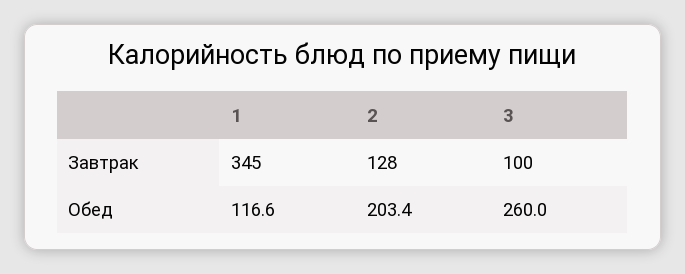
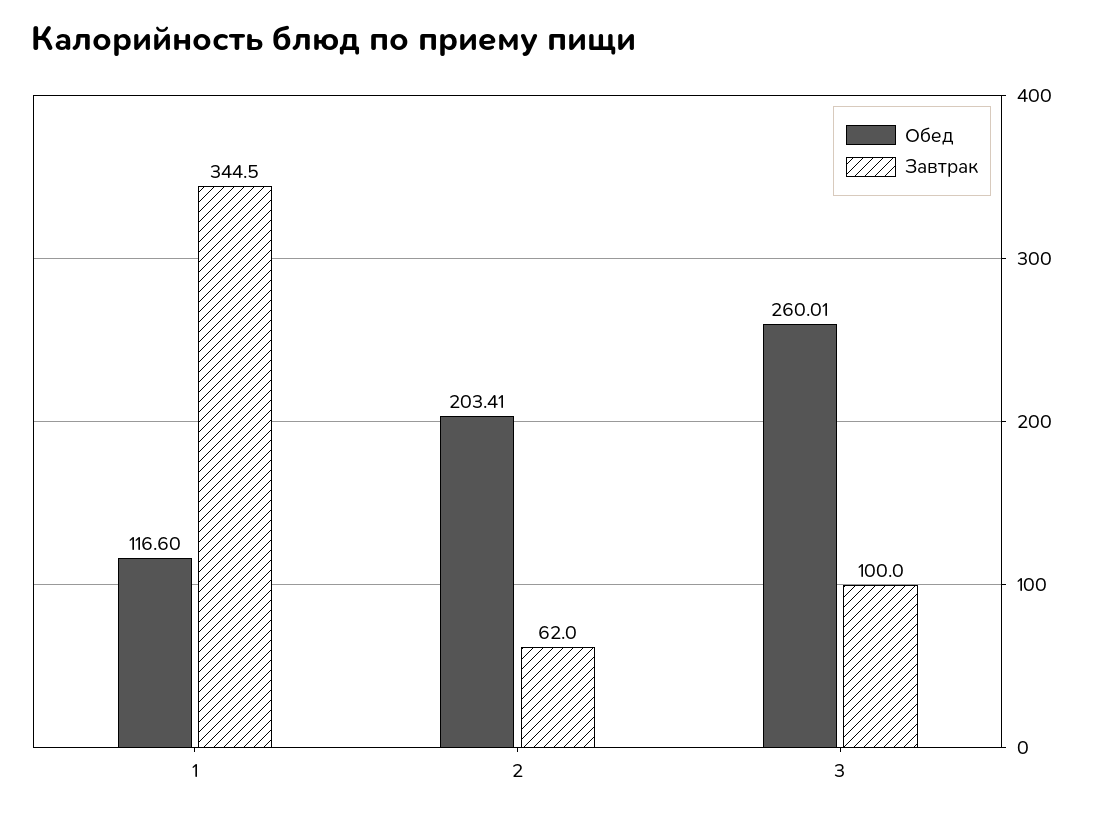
Завтрак, 2: 128 -> 62

